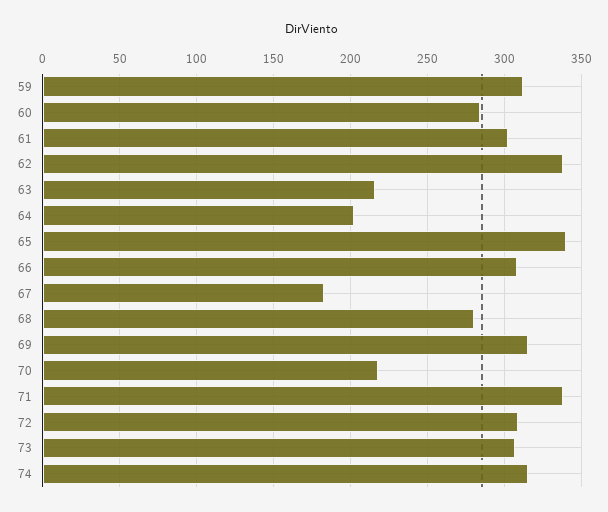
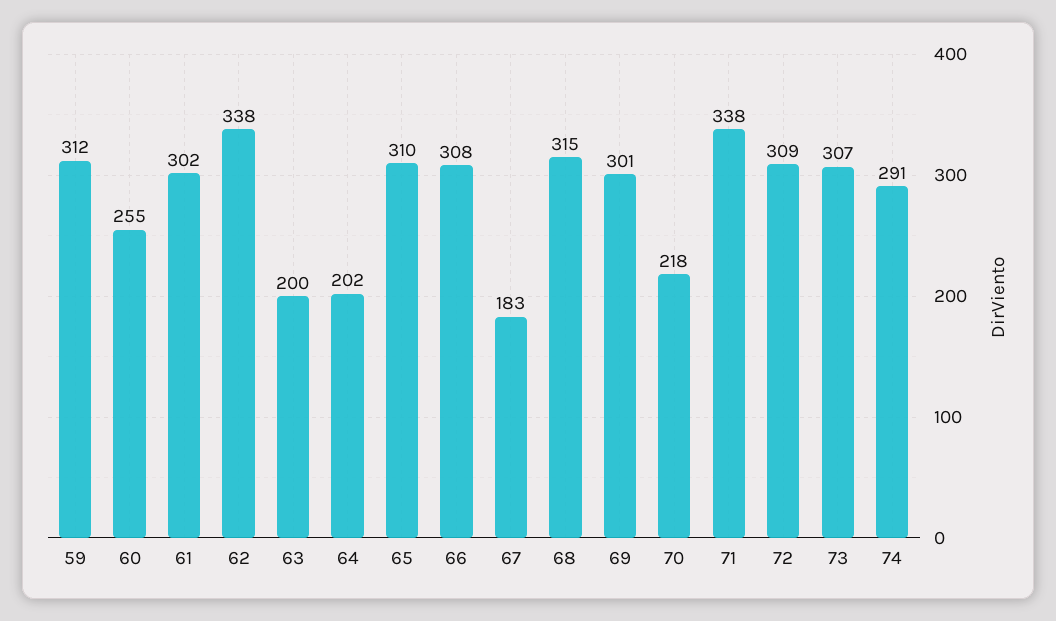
60: 285 -> 255
63: 215 -> 200
65: 340 -> 310
68: 280 -> 315
69: 315 -> 301
74: 315 -> 291

